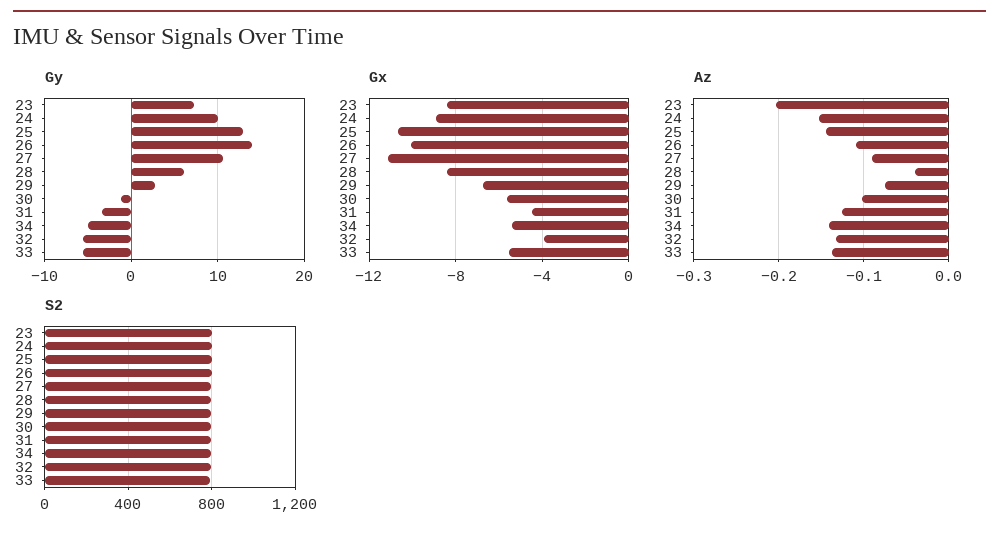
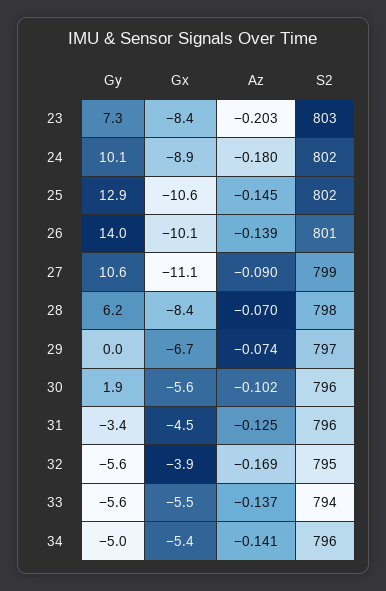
Gy, 29: 3 -> 0
Gy, 30: -1 -> 1.9
Az, 24: -0.15 -> -0.18
Az, 26: -0.11 -> -0.139
Az, 28: -0.04 -> -0.07
Az, 32: -0.13 -> -0.169

